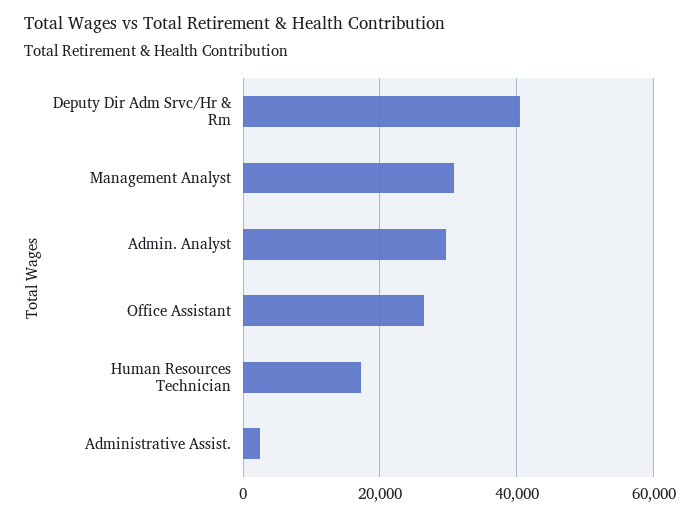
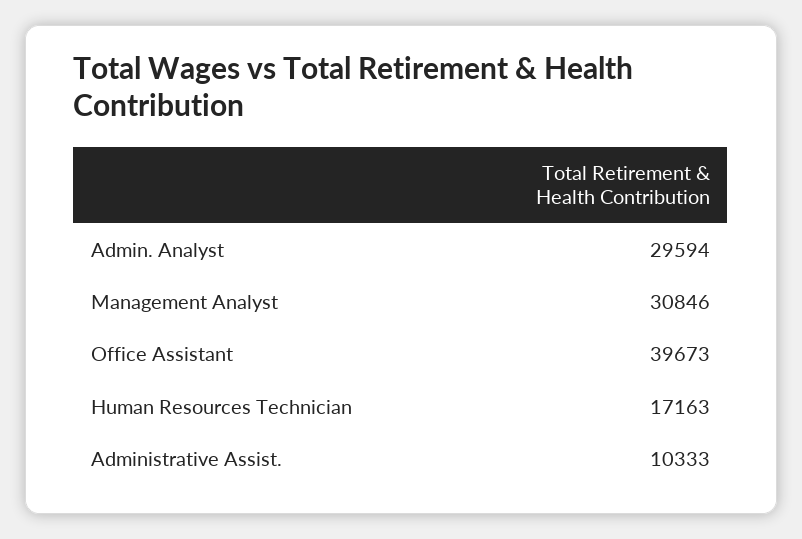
Deputy Dir Adm Srvc/Hr & Rm: 40000 -> none
Office Assistant: 26000 -> 39673
Administrative Assist.: 2000 -> 10333

